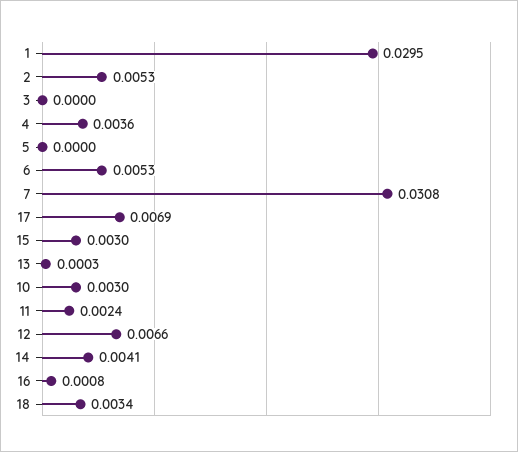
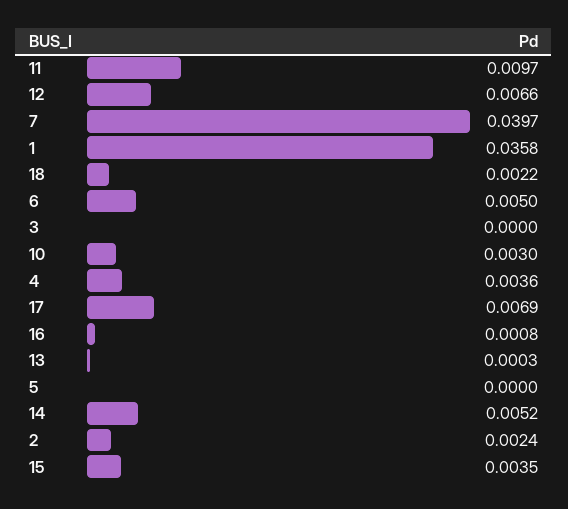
1: 0.0295 -> 0.0358
2: 0.0053 -> 0.0024
6: 0.0053 -> 0.005
7: 0.0308 -> 0.0397
15: 0.003 -> 0.0035
11: 0.0024 -> 0.0097
14: 0.0041 -> 0.0052
18: 0.0034 -> 0.0022

